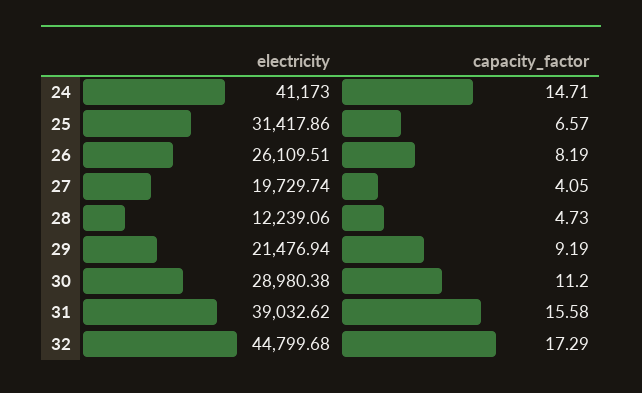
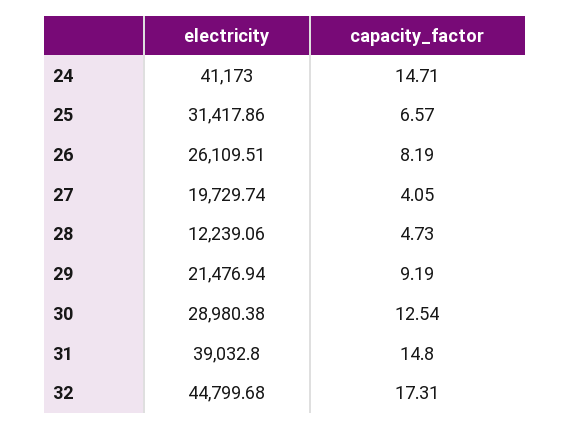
capacity_factor, 30: 11.2 -> 12.54
electricity, 31: 39032.62 -> 39032.8
capacity_factor, 31: 15.58 -> 14.8
capacity_factor, 32: 17.29 -> 17.31

